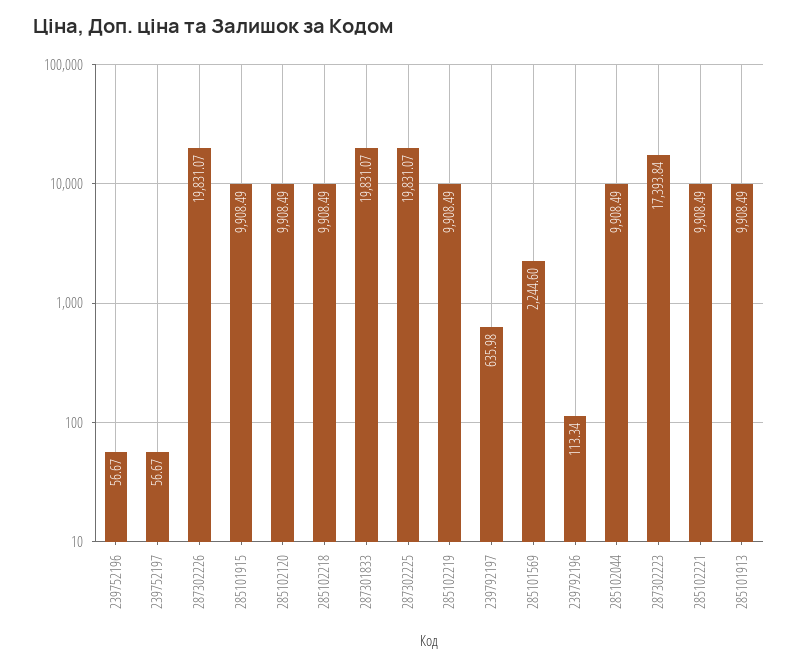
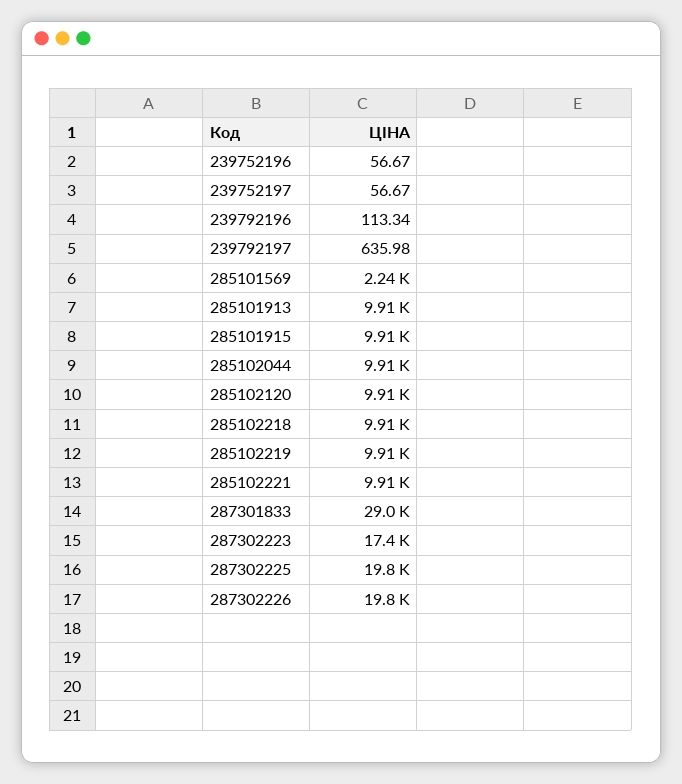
287301833: 19831.07 -> 29000

